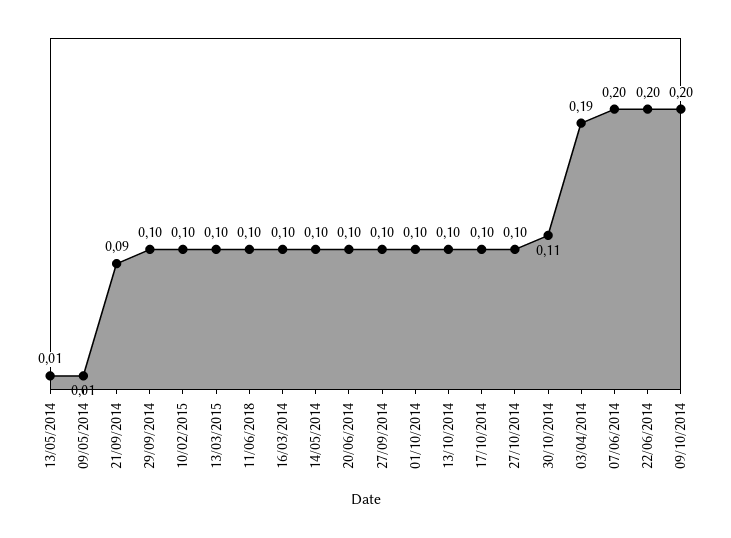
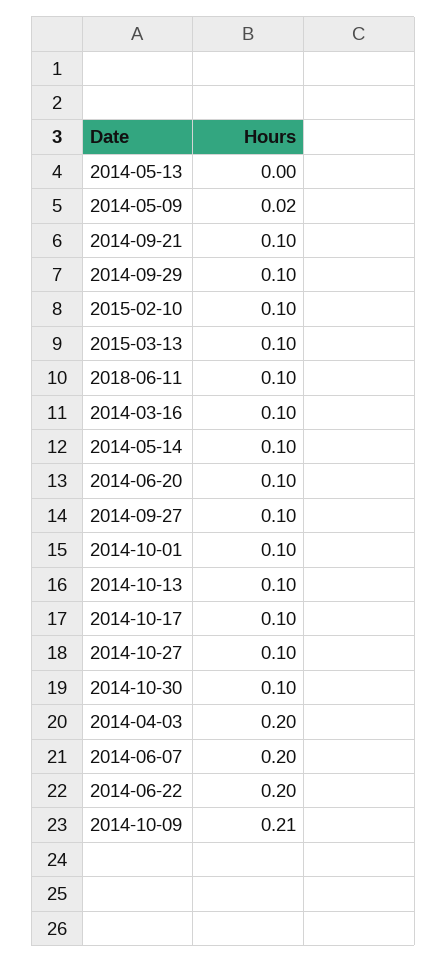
13/05/2014: 0.01 -> 0
09/05/2014: 0.01 -> 0.02
21/09/2014: 0.09 -> 0.1
30/10/2014: 0.11 -> 0.1
03/04/2014: 0.19 -> 0.2
09/10/2014: 0.2 -> 0.21

